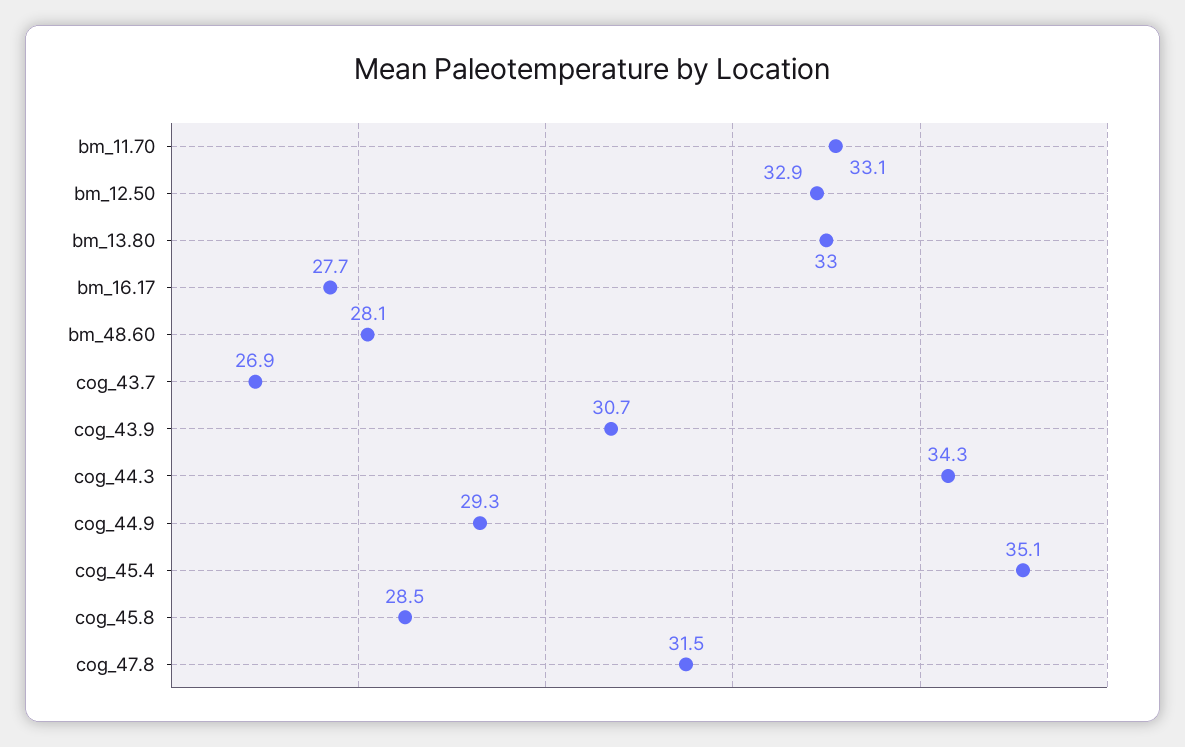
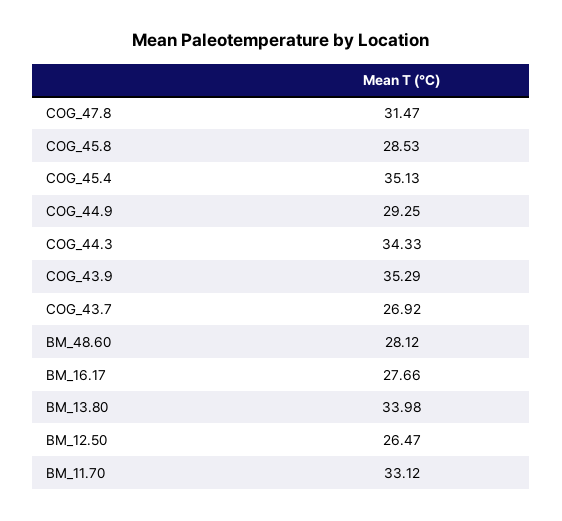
bm_12.50: 32.9 -> 26.47
bm_13.80: 33 -> 33.98
cog_43.9: 30.7 -> 35.29

